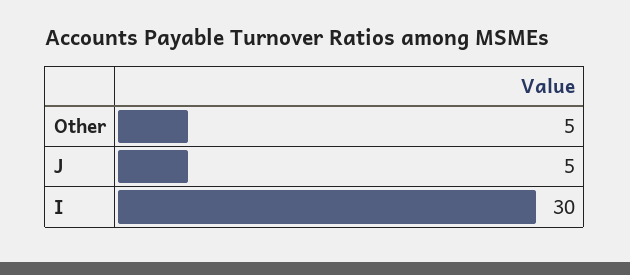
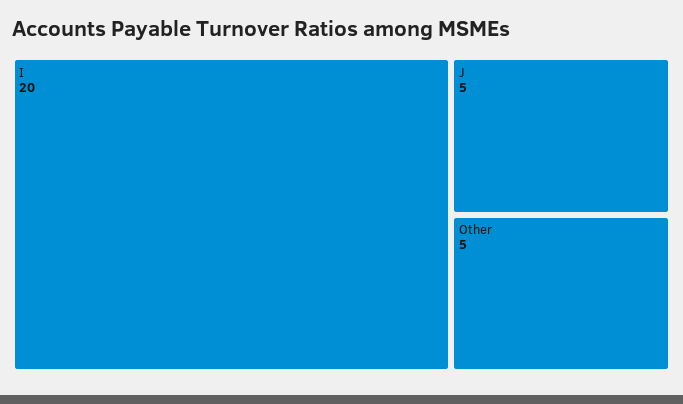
I: 30 -> 20

